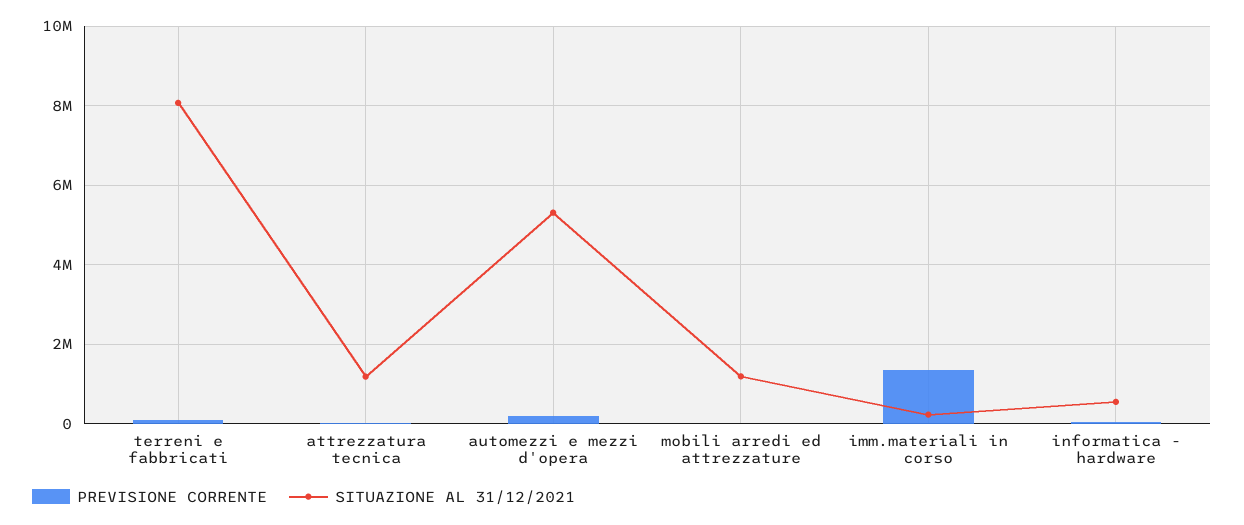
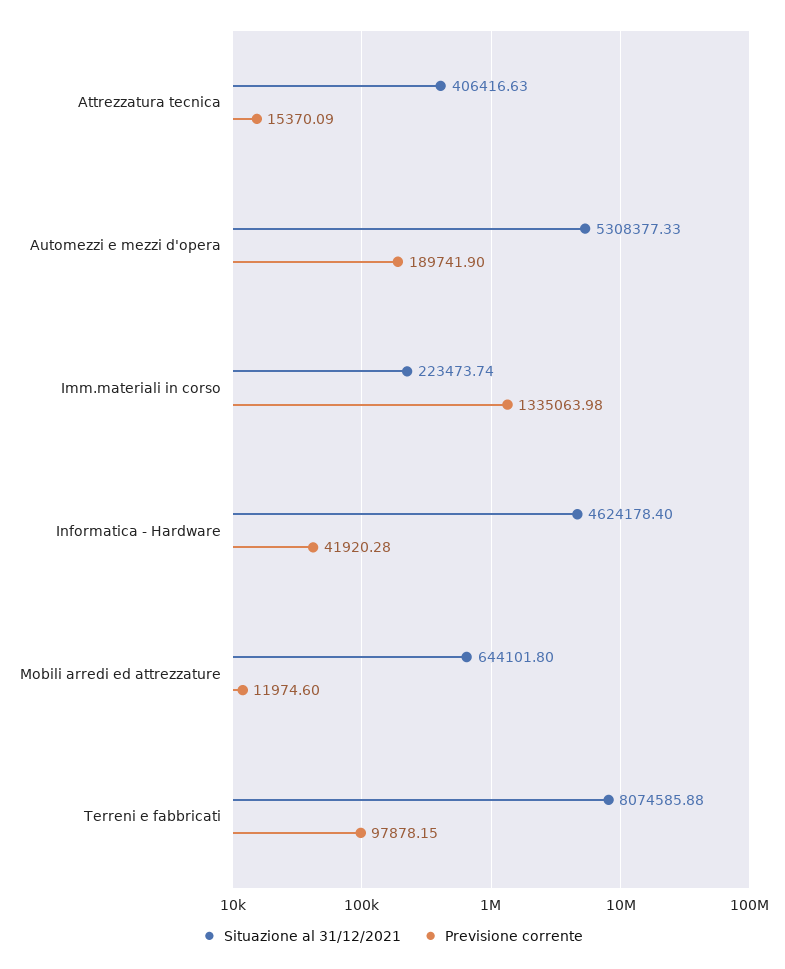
SITUAZIONE AL 31/12/2021, attrezzatura tecnica: 1200000 -> 406416.63
SITUAZIONE AL 31/12/2021, mobili arredi ed attrezzature: 1200000 -> 644101.8
SITUAZIONE AL 31/12/2021, informatica - hardware: 600000 -> 4624178.4

